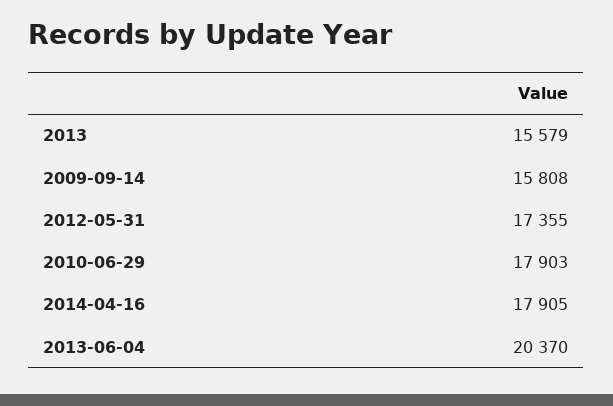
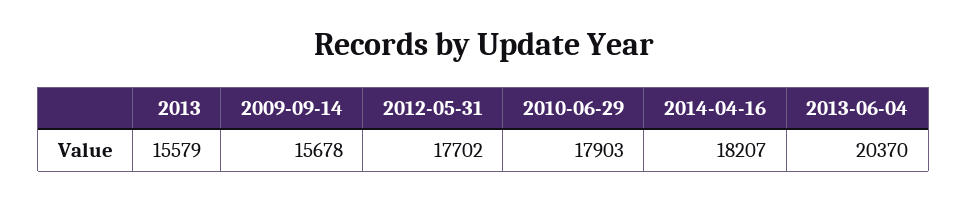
2009-09-14: 15808 -> 15678
2012-05-31: 17355 -> 17702
2014-04-16: 17905 -> 18207

